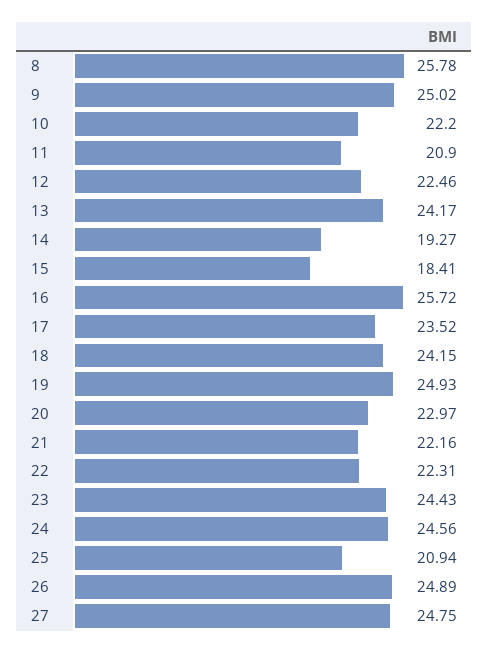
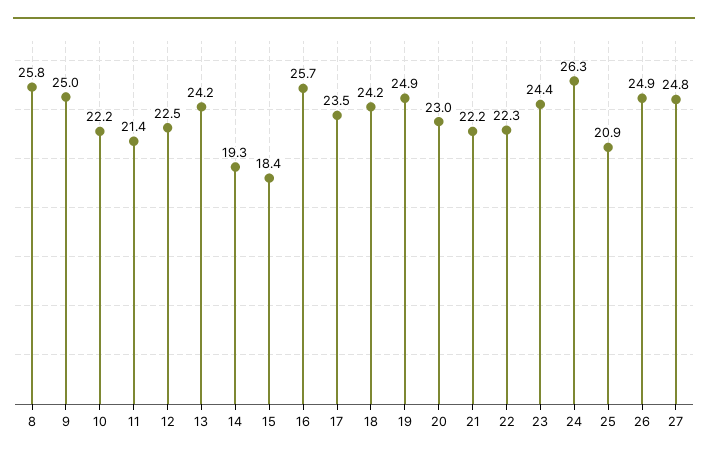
11: 20.9 -> 21.4
24: 24.56 -> 26.3

